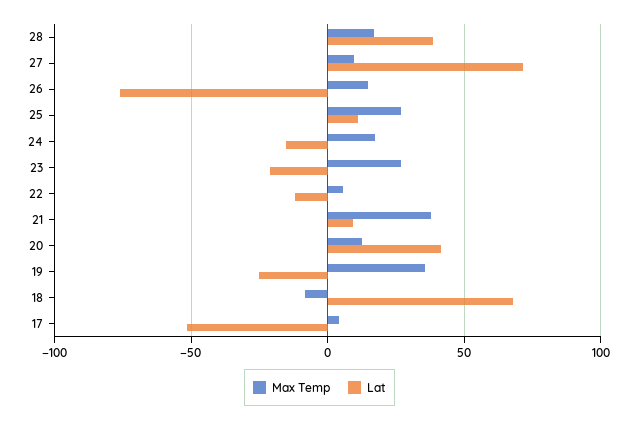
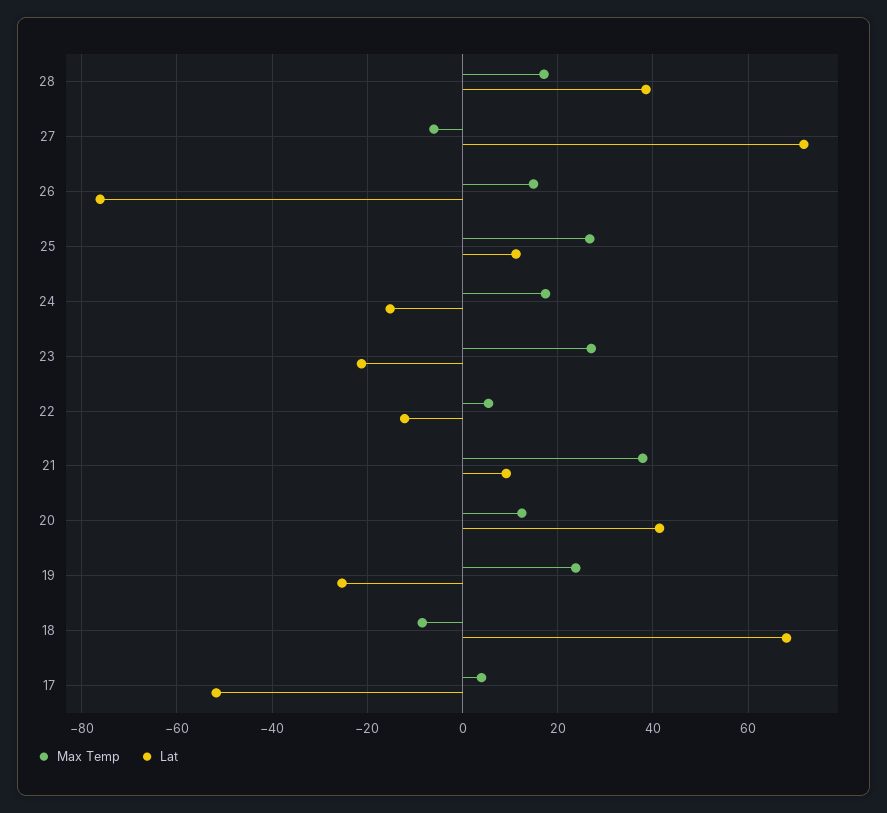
Max Temp, 27: 10 -> -6
Max Temp, 19: 35 -> 24

